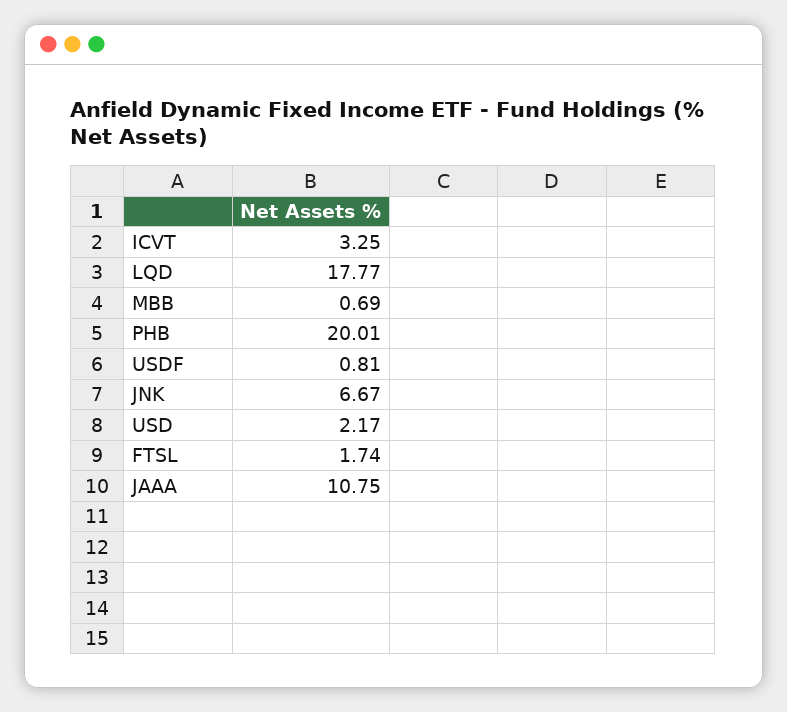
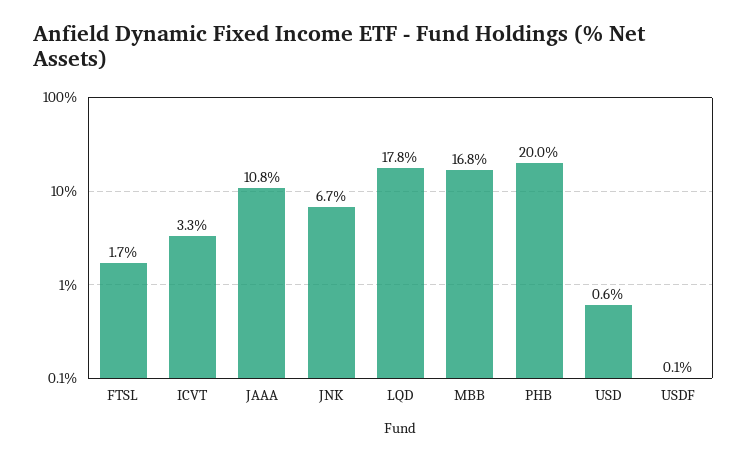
MBB: 0.69 -> 16.8
USDF: 0.81 -> 0.1
USD: 2.17 -> 0.6

